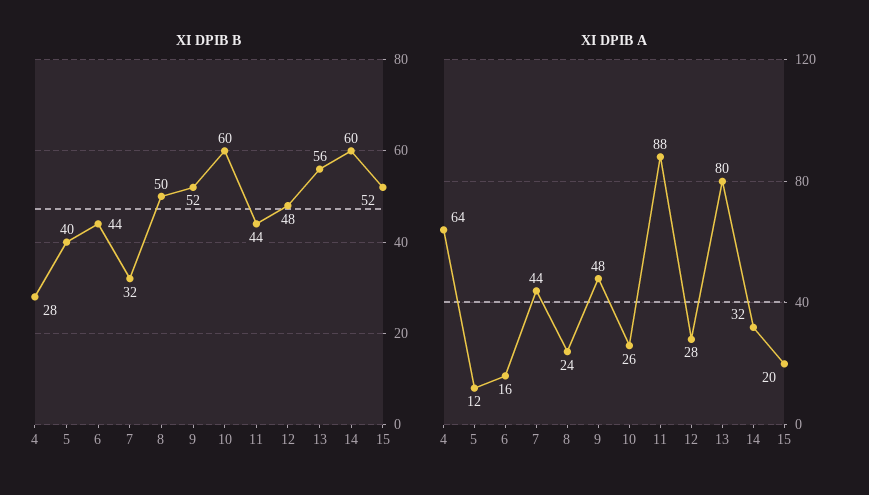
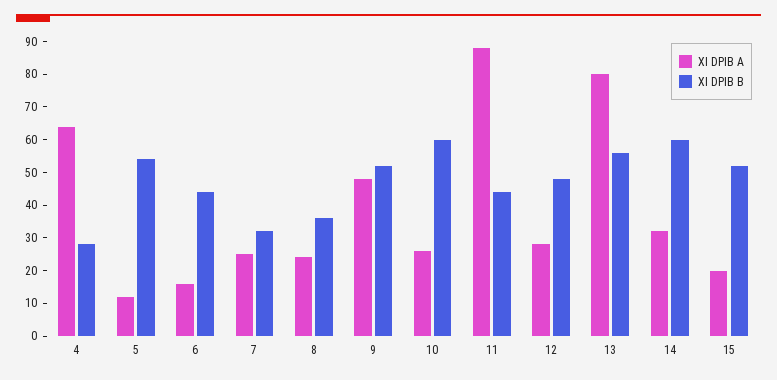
XI DPIB B, 5: 40 -> 55
XI DPIB B, 8: 50 -> 35
XI DPIB A, 7: 44 -> 25

